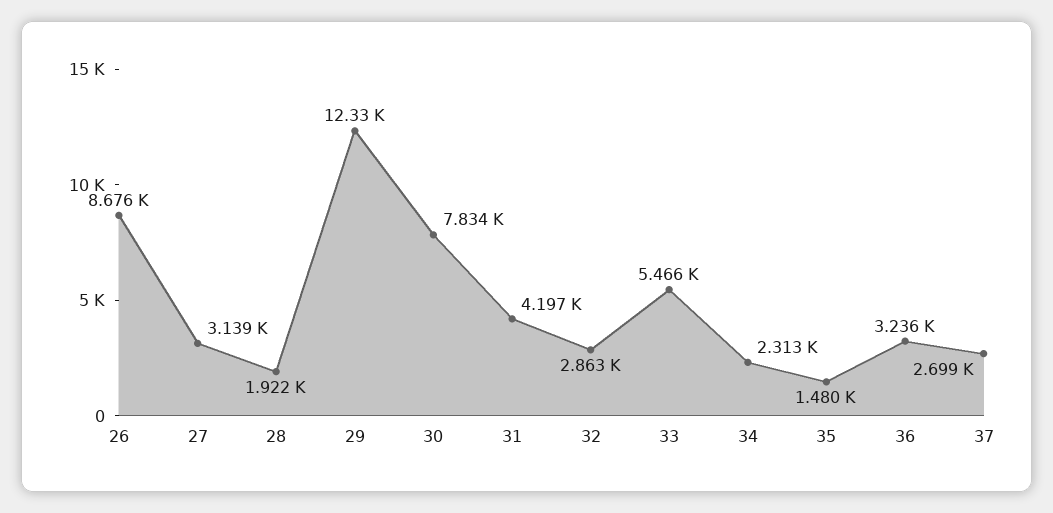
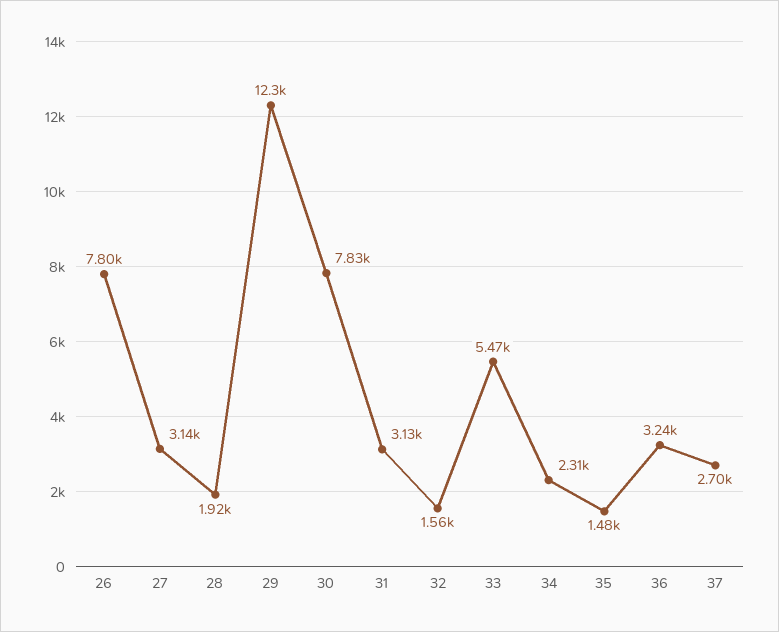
26: 8676 -> 7800
31: 4197 -> 3130
32: 2863 -> 1560

